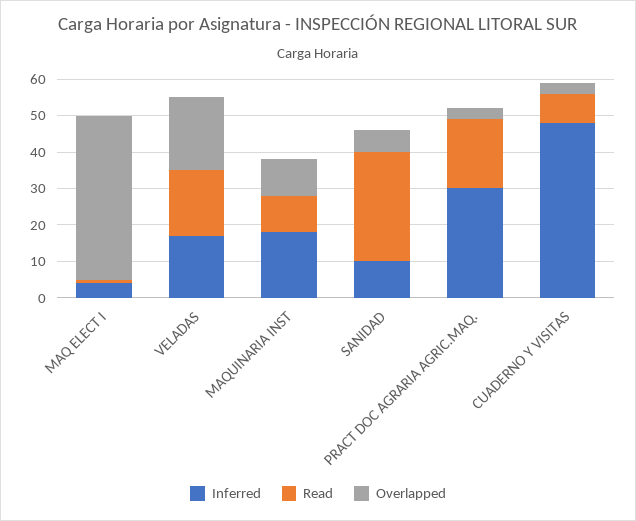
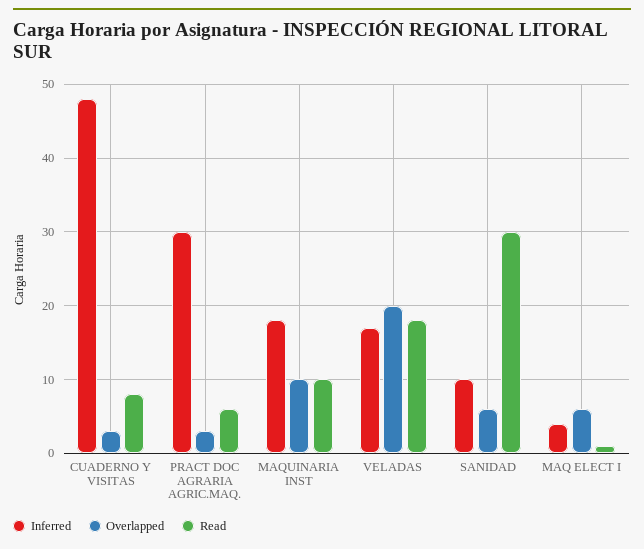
Overlapped, MAQ ELECT I: 45 -> 6
Read, PRACT DOC AGRARIA AGRIC.MAQ.: 20 -> 6

